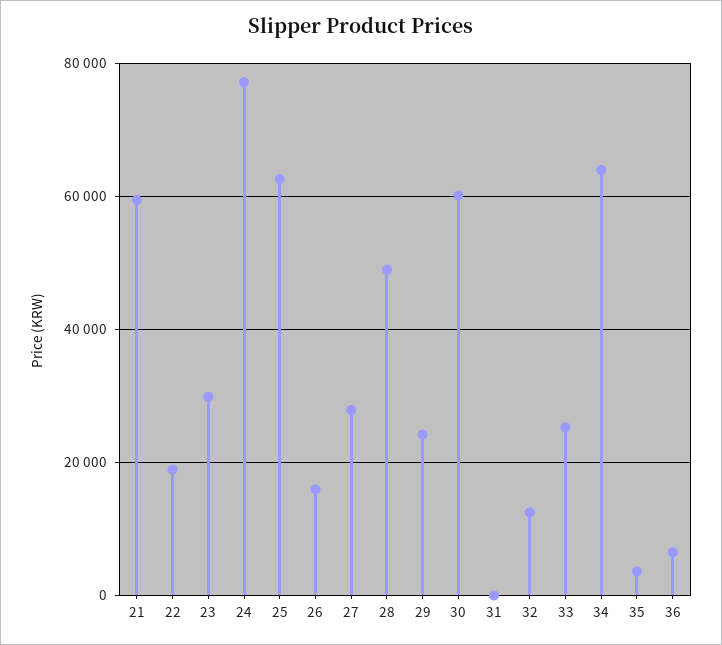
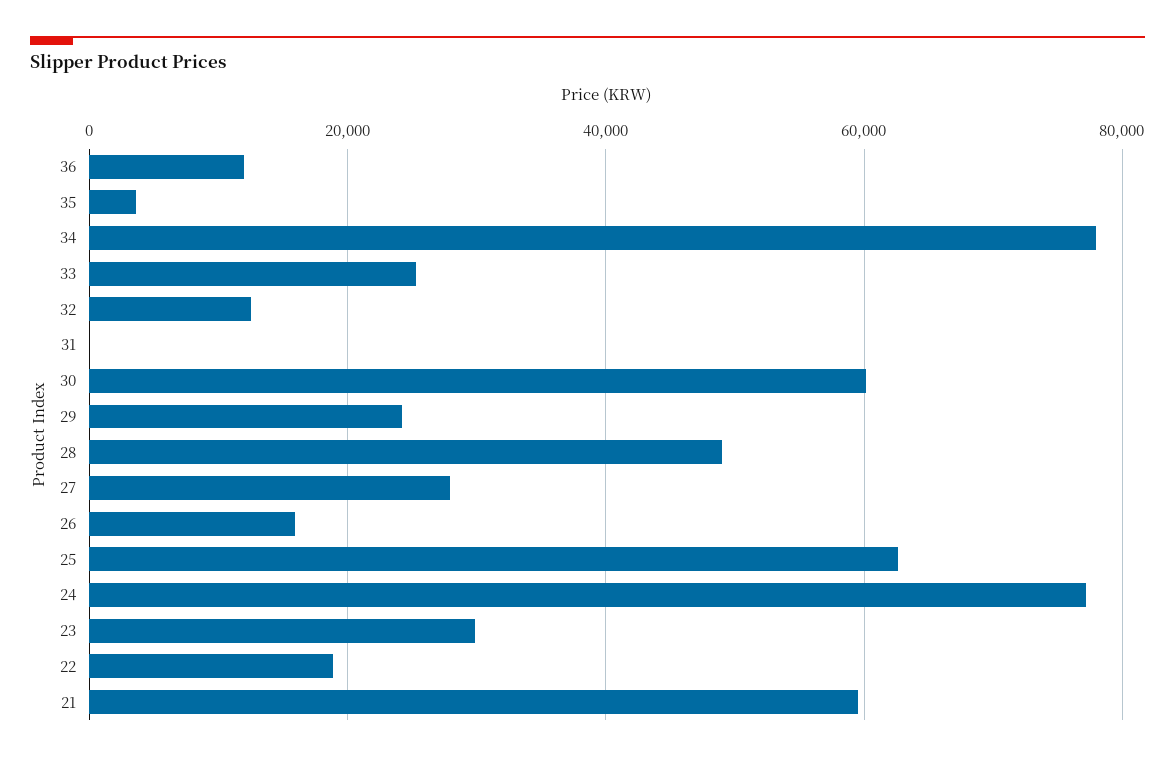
34: 64000 -> 78000
36: 6000 -> 12000

